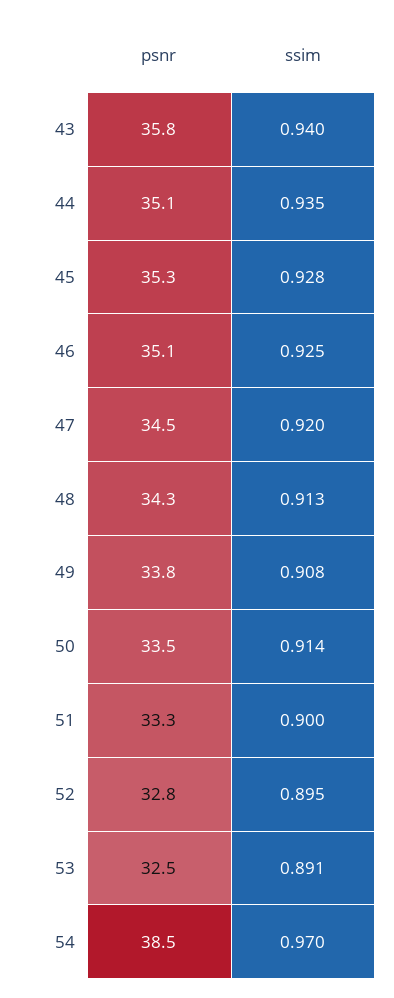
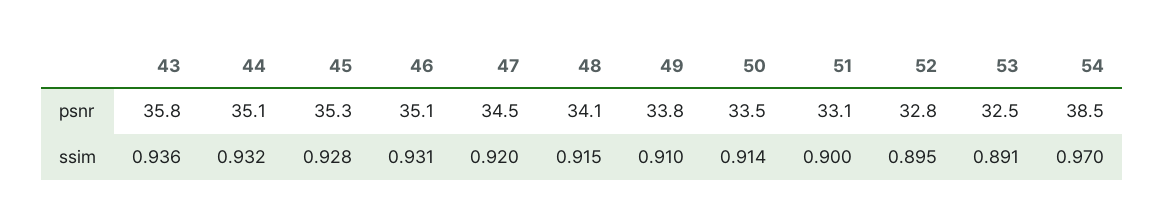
ssim, 43: 0.94 -> 0.936
ssim, 44: 0.935 -> 0.932
ssim, 46: 0.925 -> 0.931
psnr, 48: 34.3 -> 34.1
ssim, 48: 0.913 -> 0.915
ssim, 49: 0.908 -> 0.91
psnr, 51: 33.3 -> 33.1

